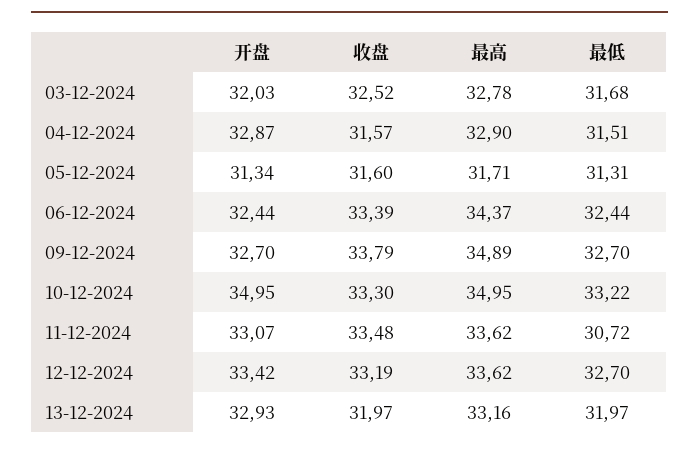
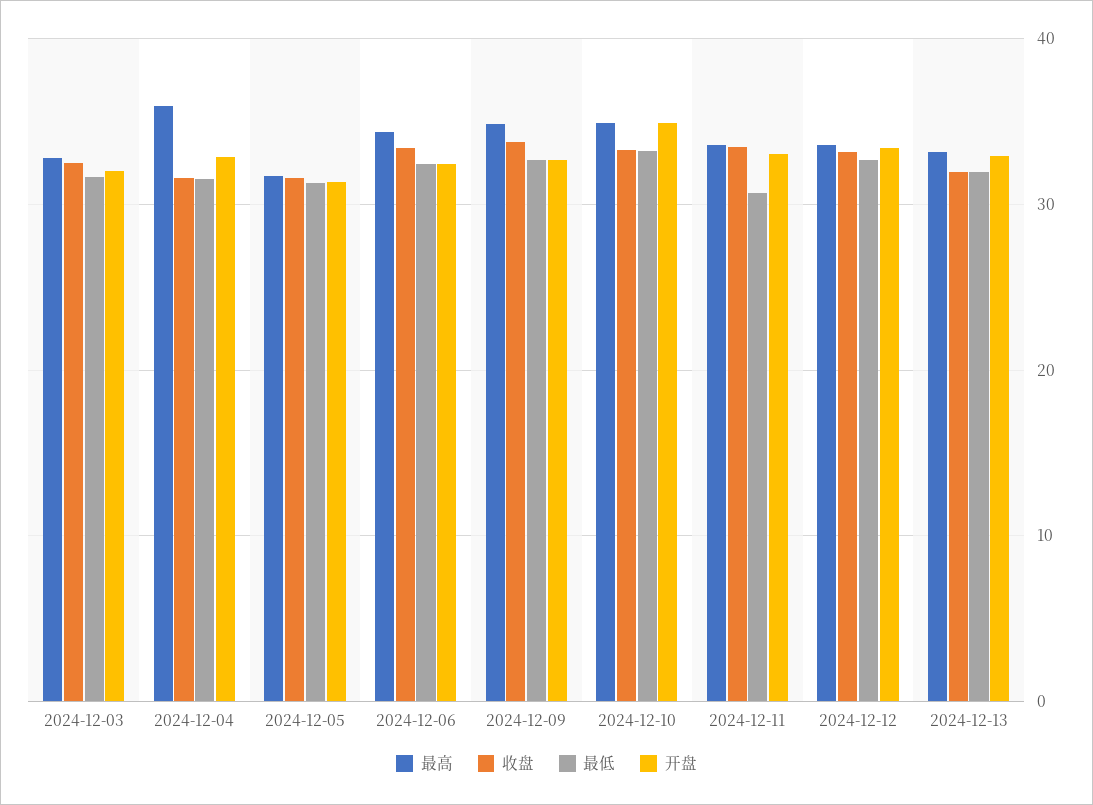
最高, 04-12-2024: 32.9 -> 36

